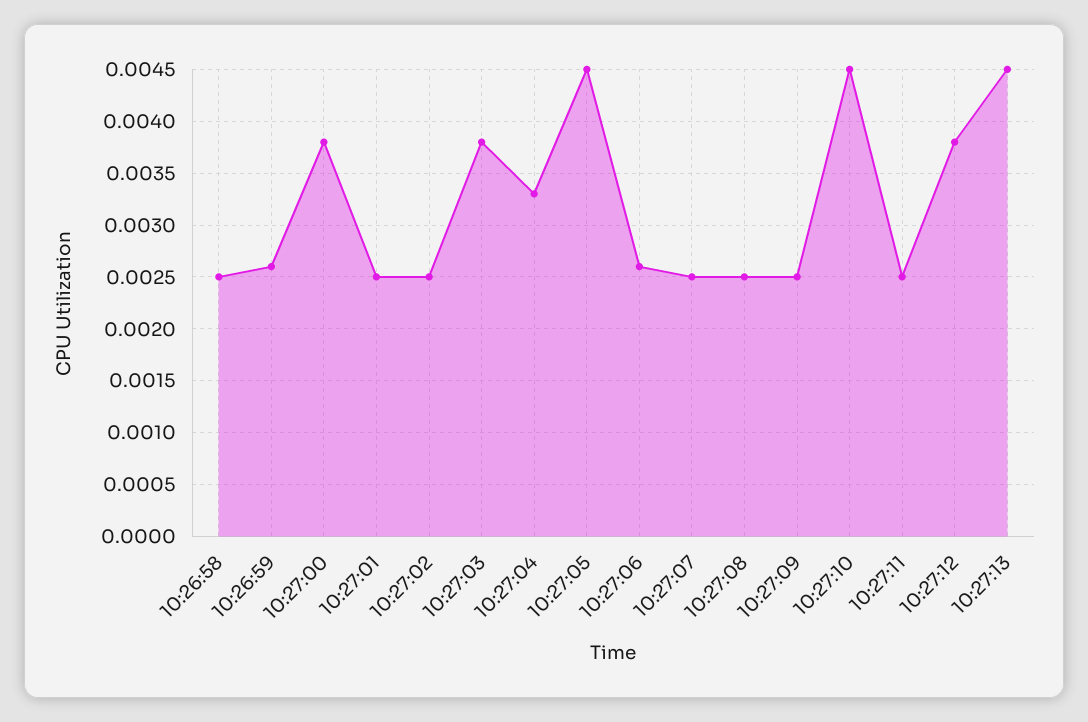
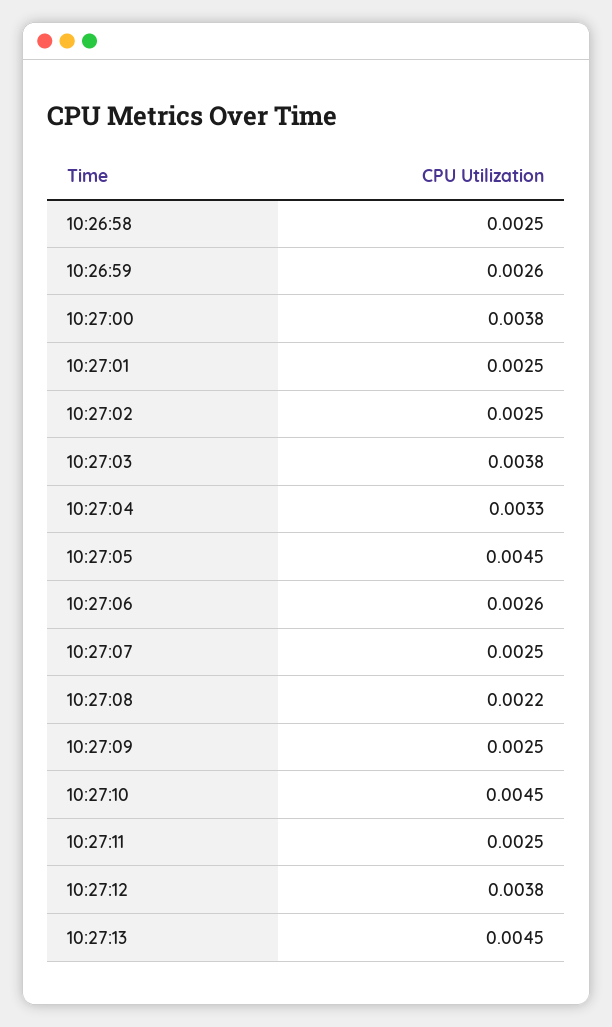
10:27:08: 0.0025 -> 0.0022

